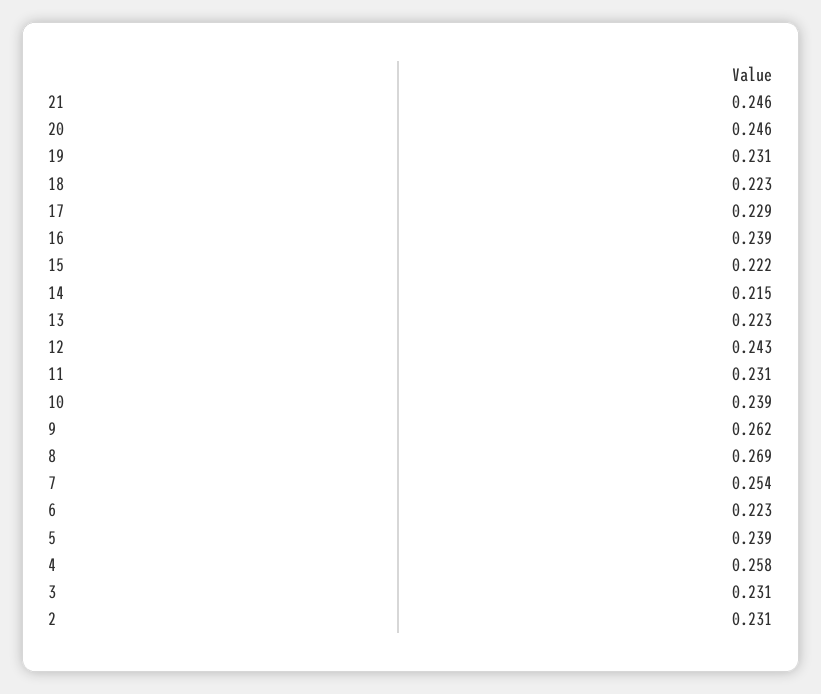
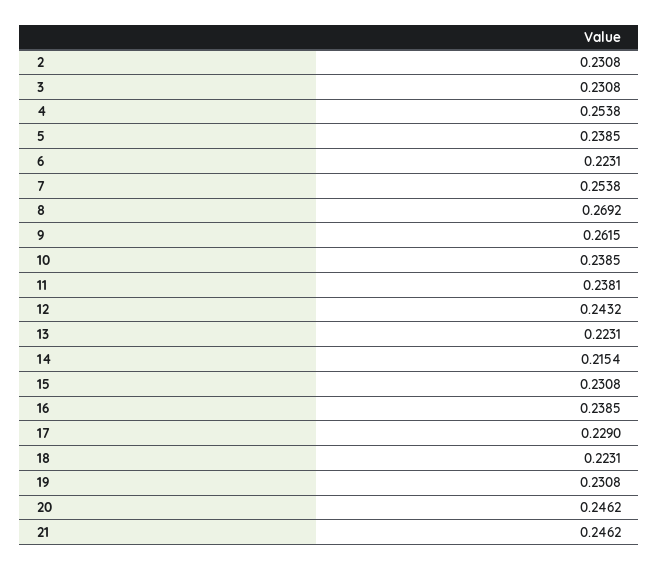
15: 0.222 -> 0.2308
11: 0.231 -> 0.2381
4: 0.258 -> 0.2538

